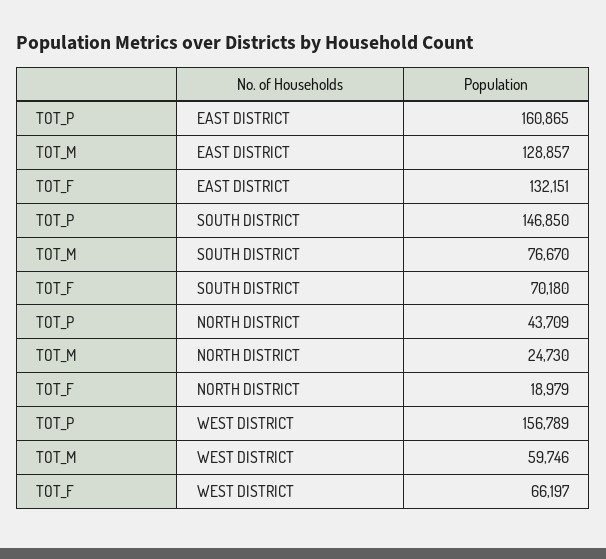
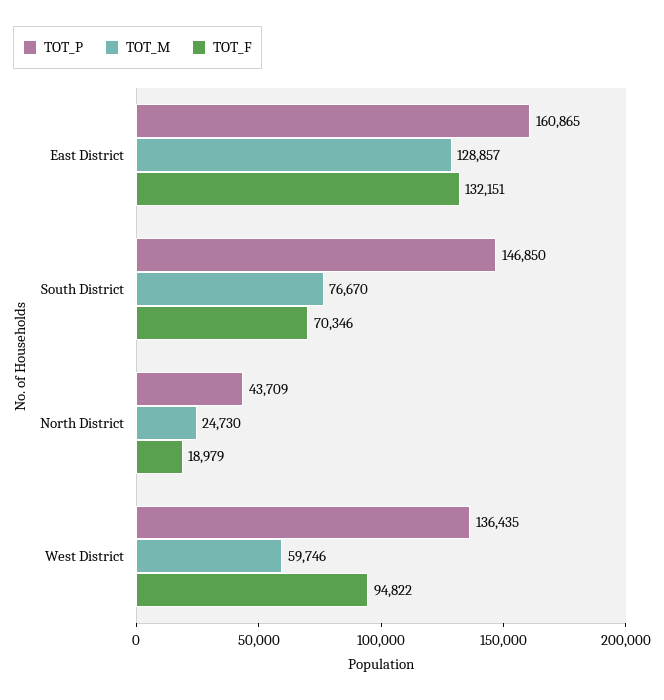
TOT_F, SOUTH DISTRICT: 70180 -> 70346
TOT_P, WEST DISTRICT: 156789 -> 136435
TOT_F, WEST DISTRICT: 66197 -> 94822

